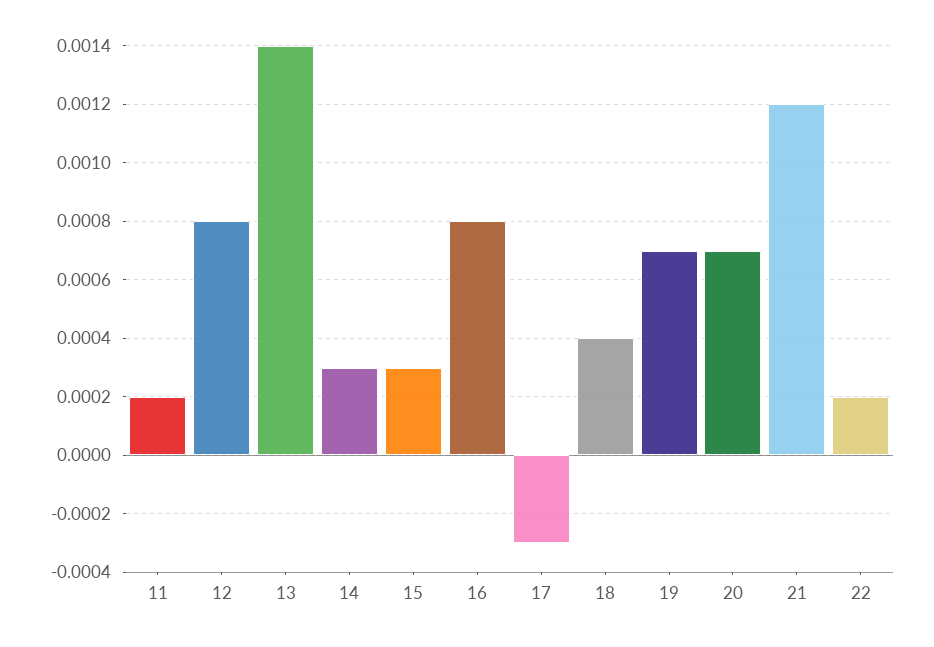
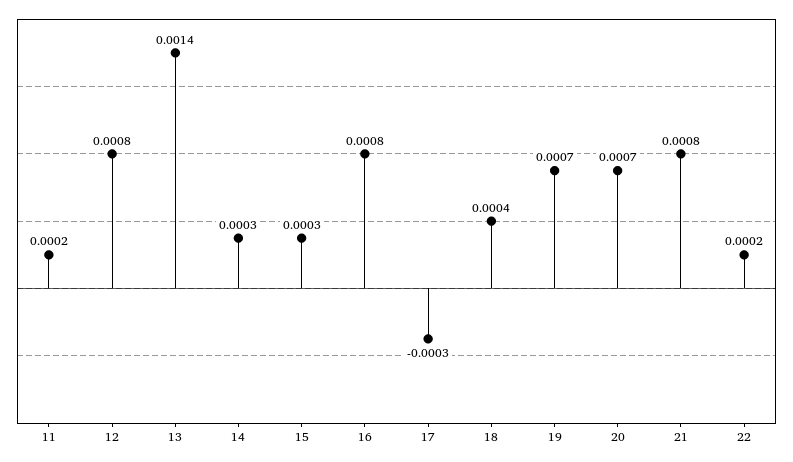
21: 0.0012 -> 0.0008

